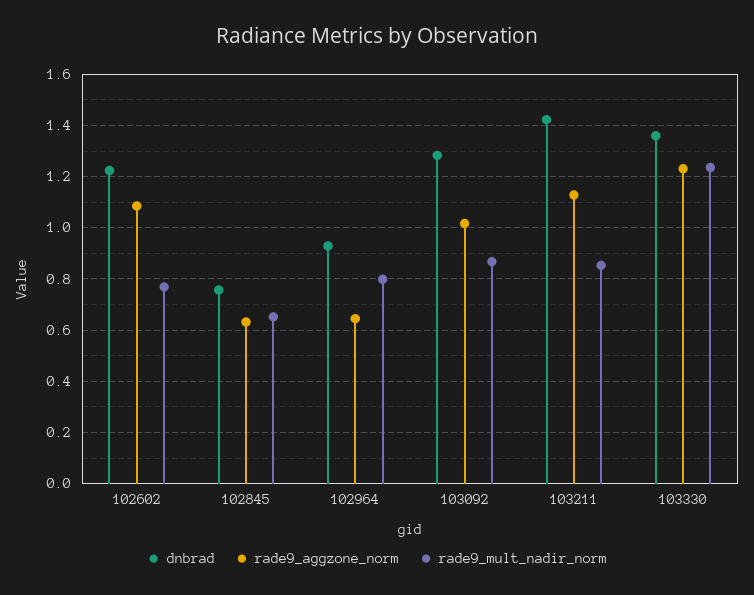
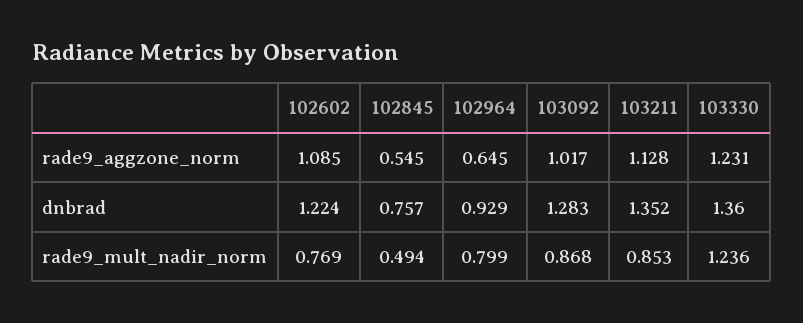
rade9_aggzone_norm, 102845: 0.625 -> 0.545
rade9_mult_nadir_norm, 102845: 0.65 -> 0.494
dnbrad, 103211: 1.425 -> 1.352

